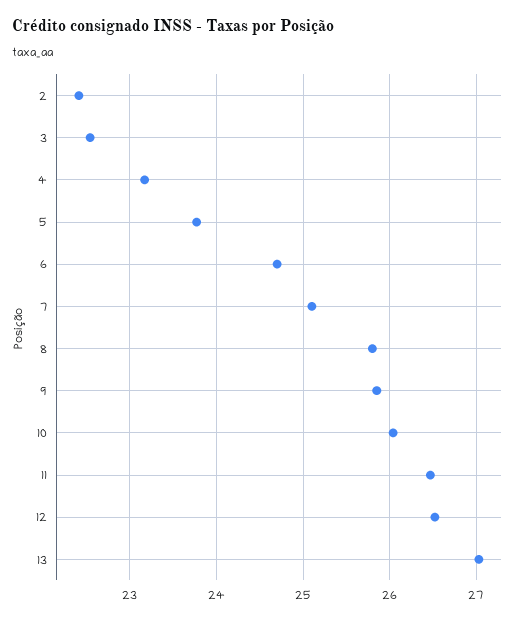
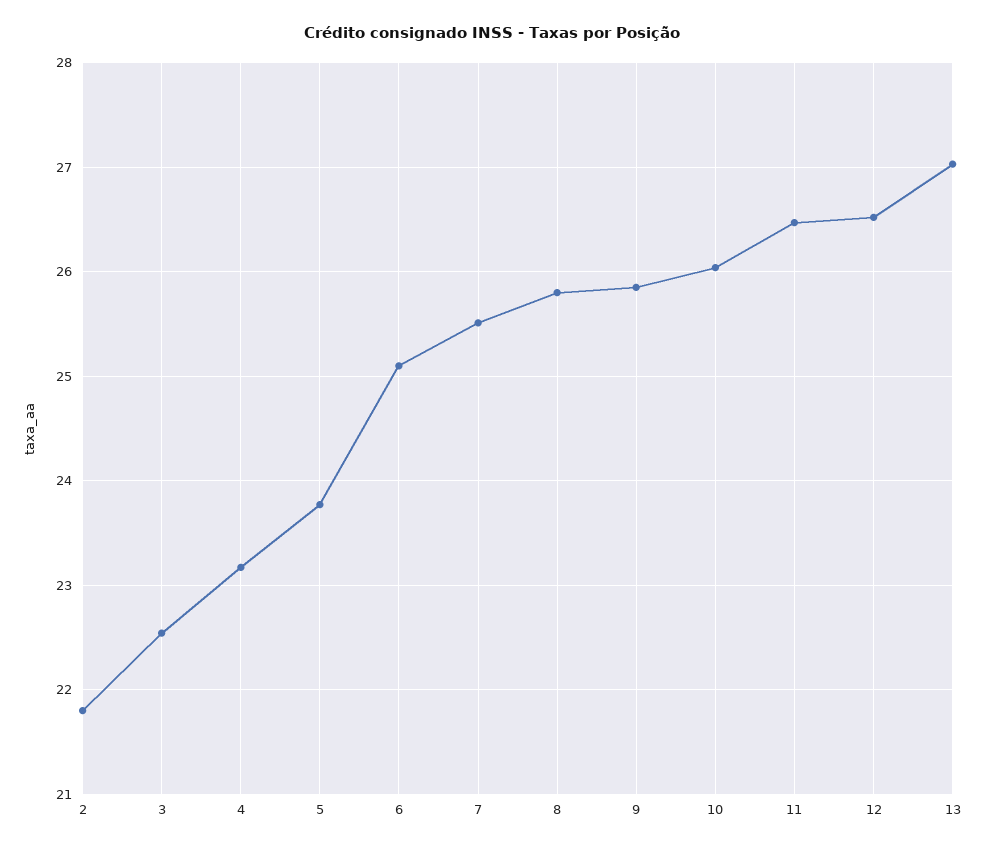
2: 22.4 -> 21.8
6: 24.7 -> 25.1
7: 25.1 -> 25.5

